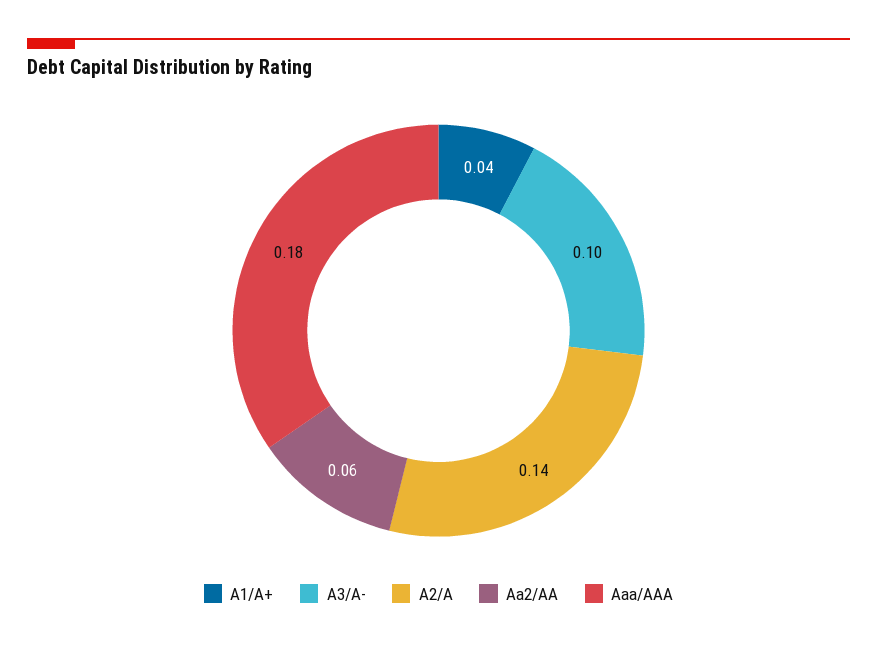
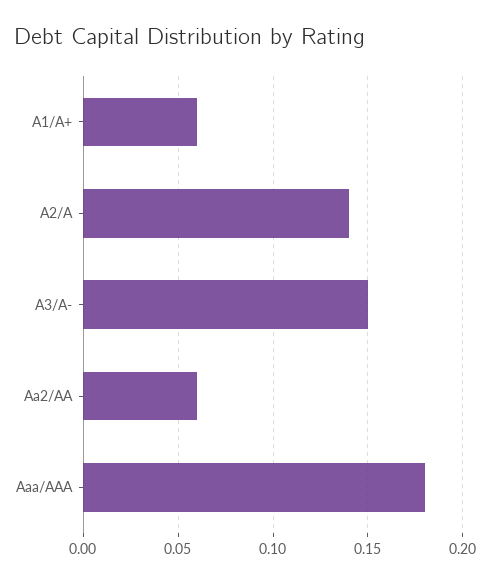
A1/A+: 0.04 -> 0.06
A3/A-: 0.1 -> 0.15

